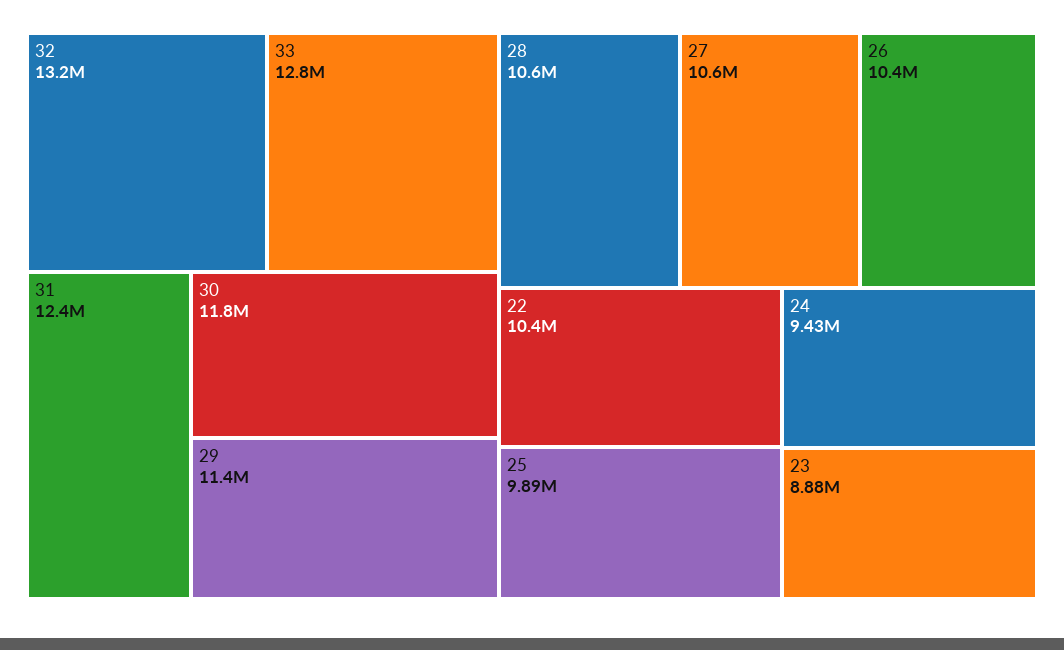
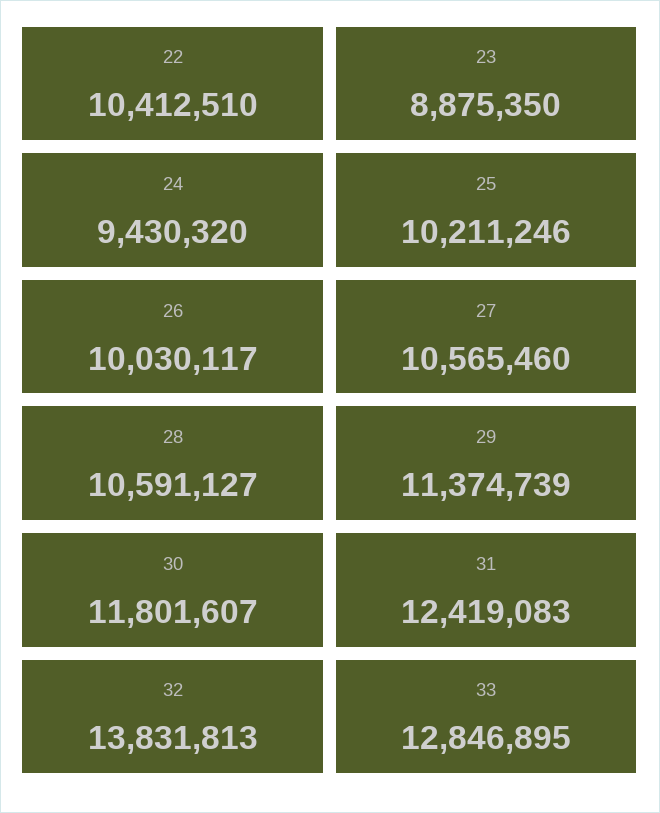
32: 13200000 -> 13831813
26: 10400000 -> 10030117
25: 9890000 -> 10211246

